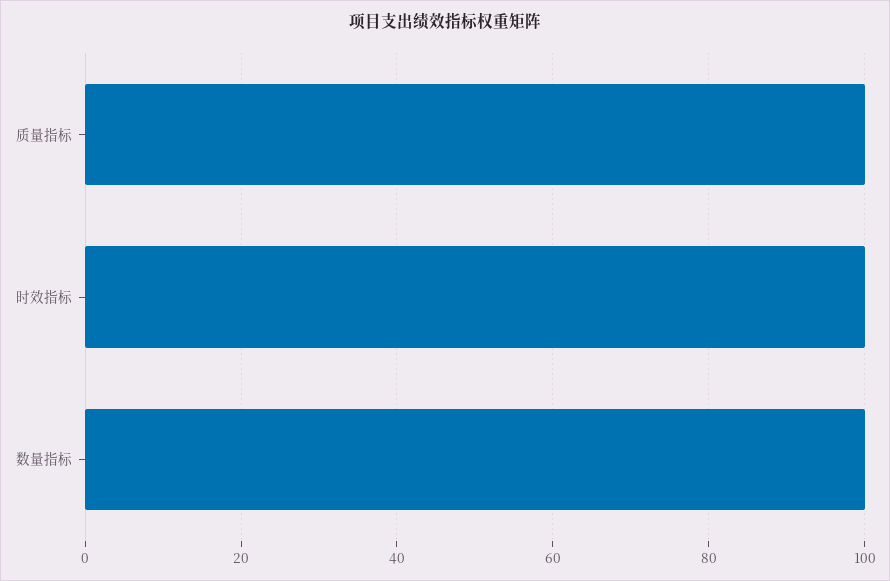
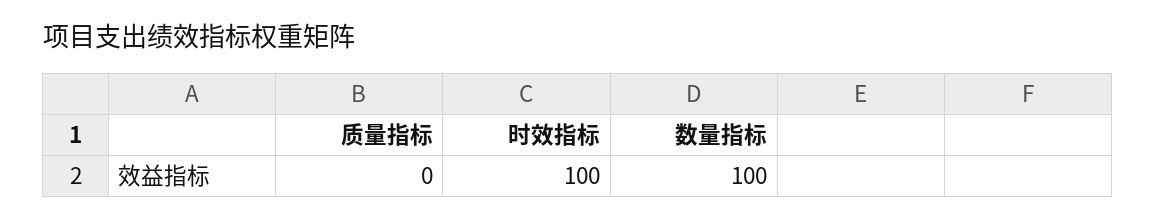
质量指标: 100 -> 0

